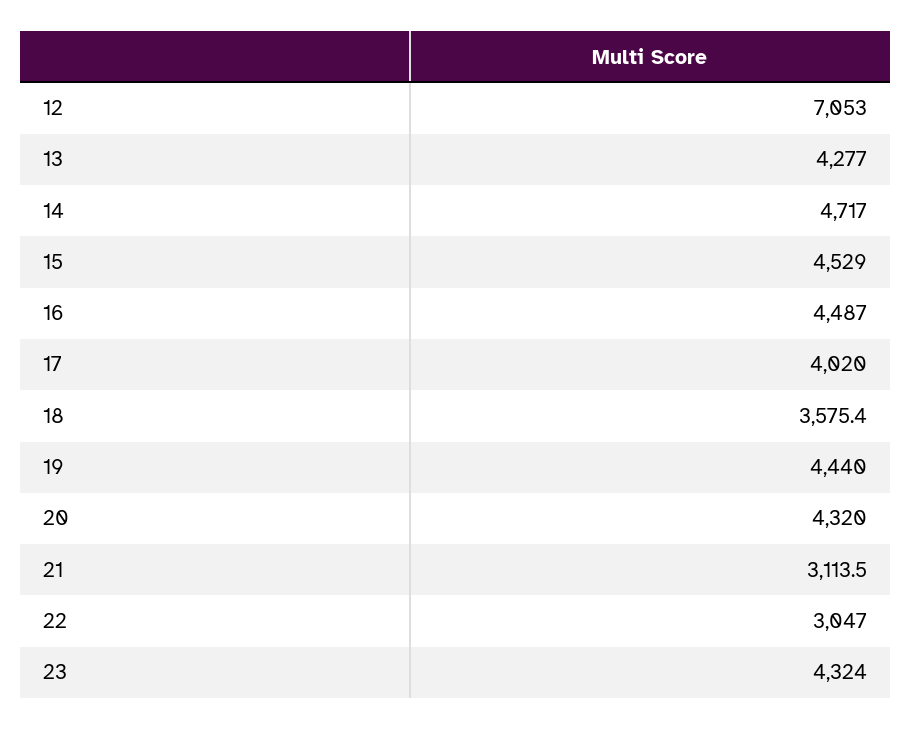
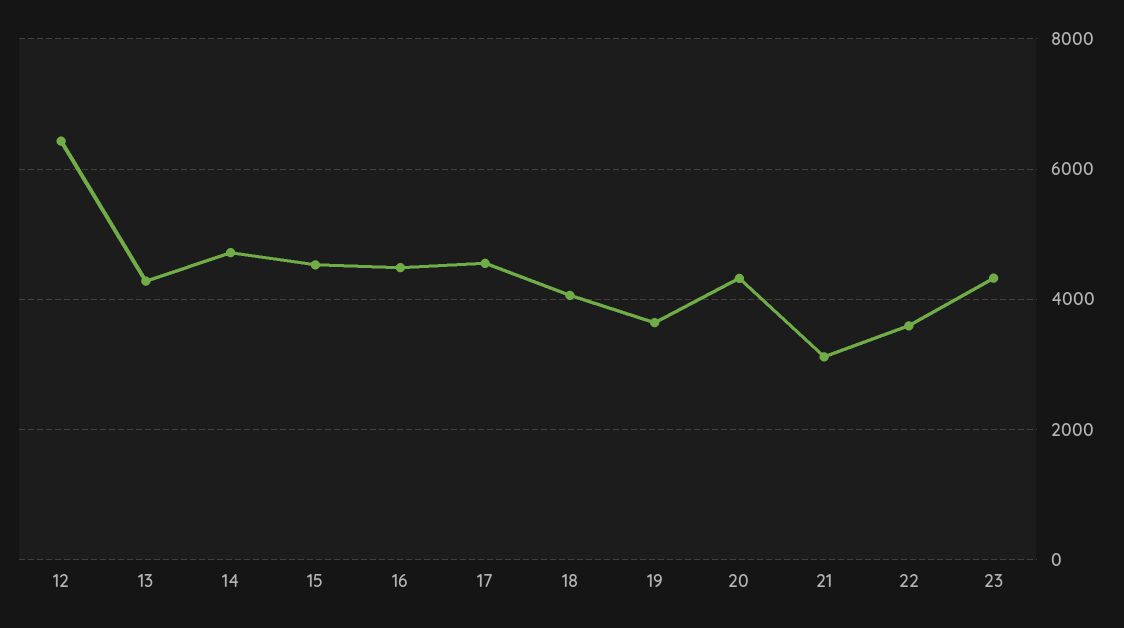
12: 7053 -> 6400
17: 4020 -> 4600
18: 3575.4 -> 4000
19: 4440 -> 3600
22: 3047 -> 3600

